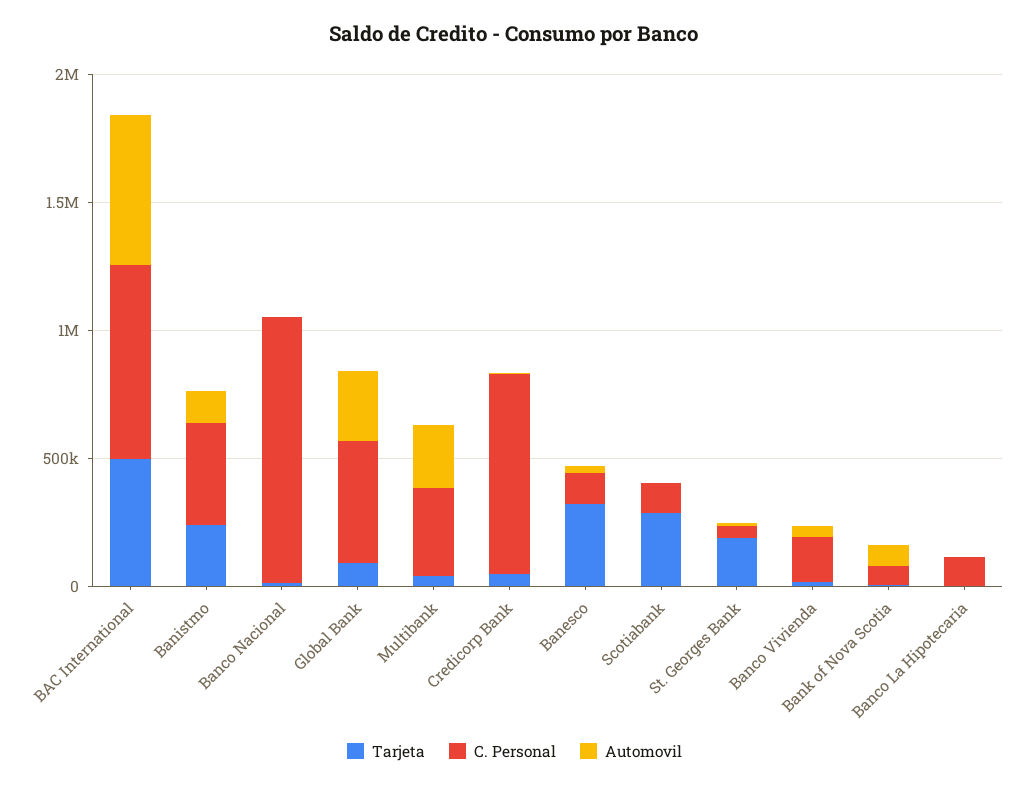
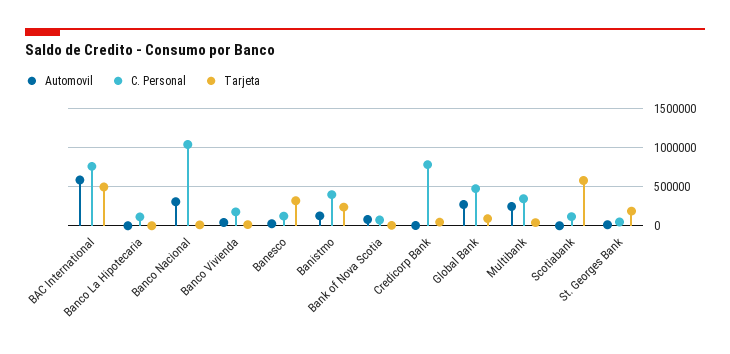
Automovil, Banco Nacional: 0 -> 300000
Tarjeta, Scotiabank: 300000 -> 600000

